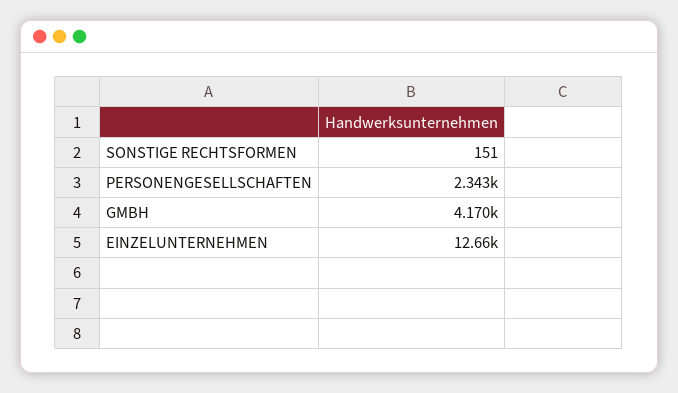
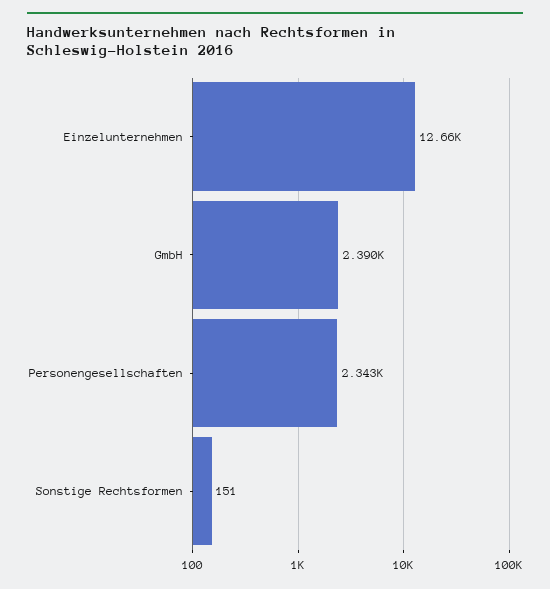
GMBH: 4170 -> 2390

